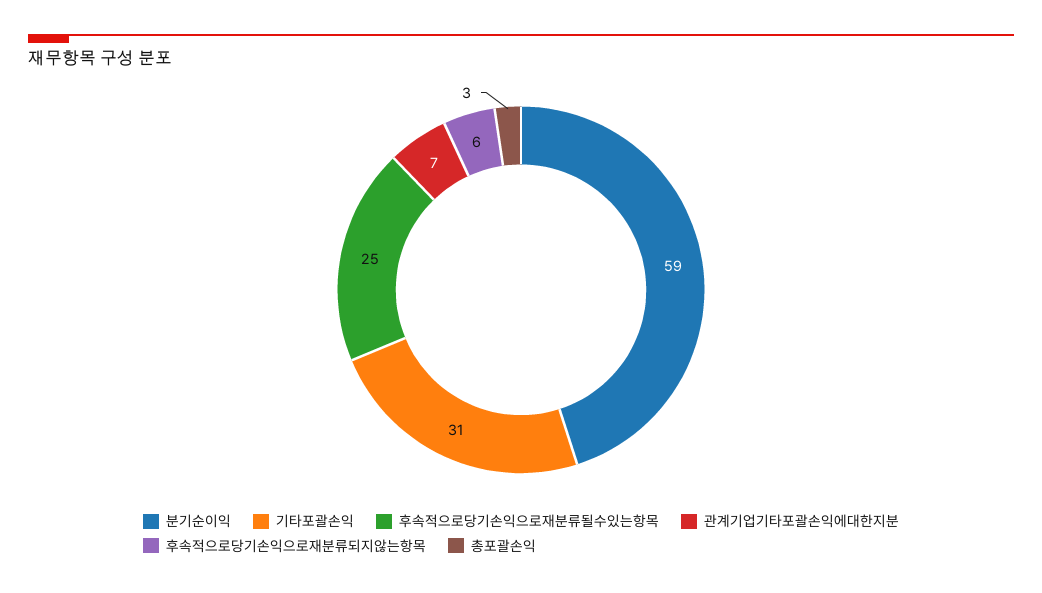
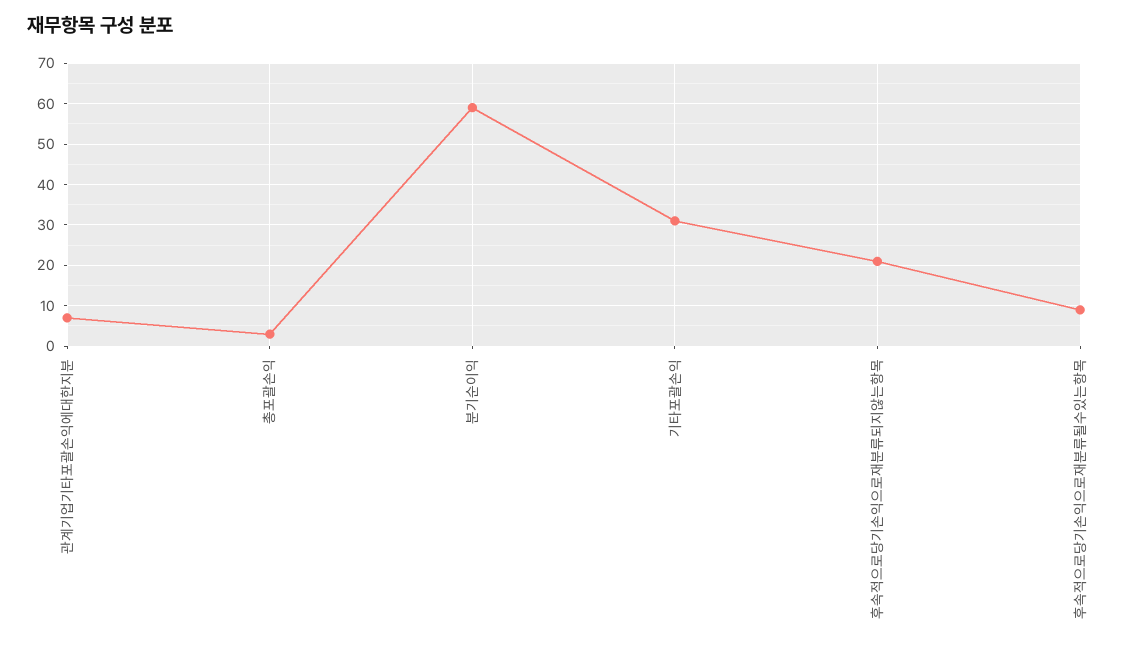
후속적으로당기손익으로재분류될수있는항목: 25 -> 10
후속적으로당기손익으로재분류되지않는항목: 6 -> 20

